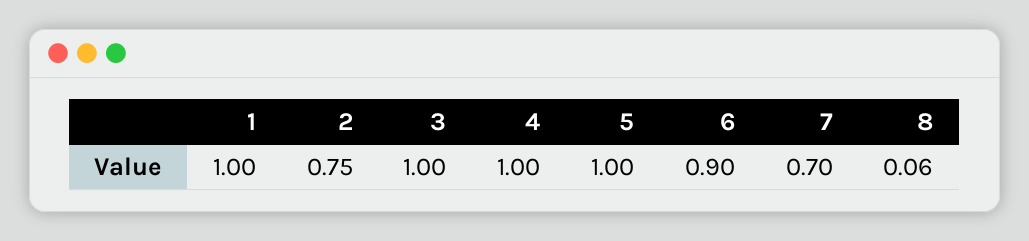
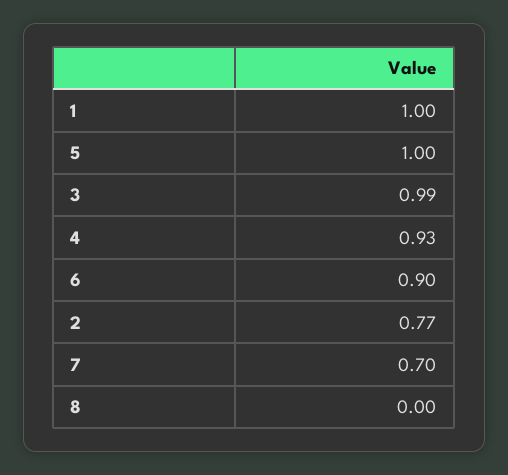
2: 0.75 -> 0.77
3: 1 -> 0.99
4: 1 -> 0.93
8: 0.06 -> 0

